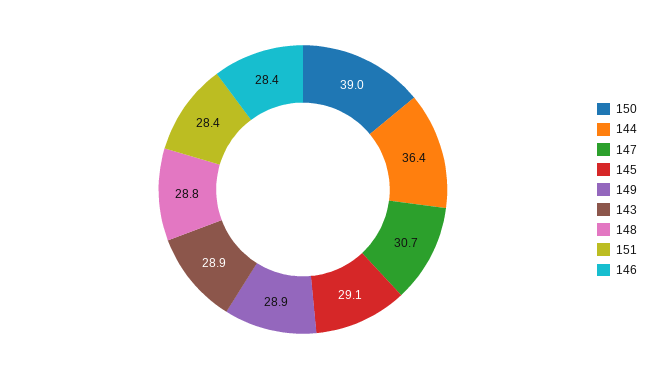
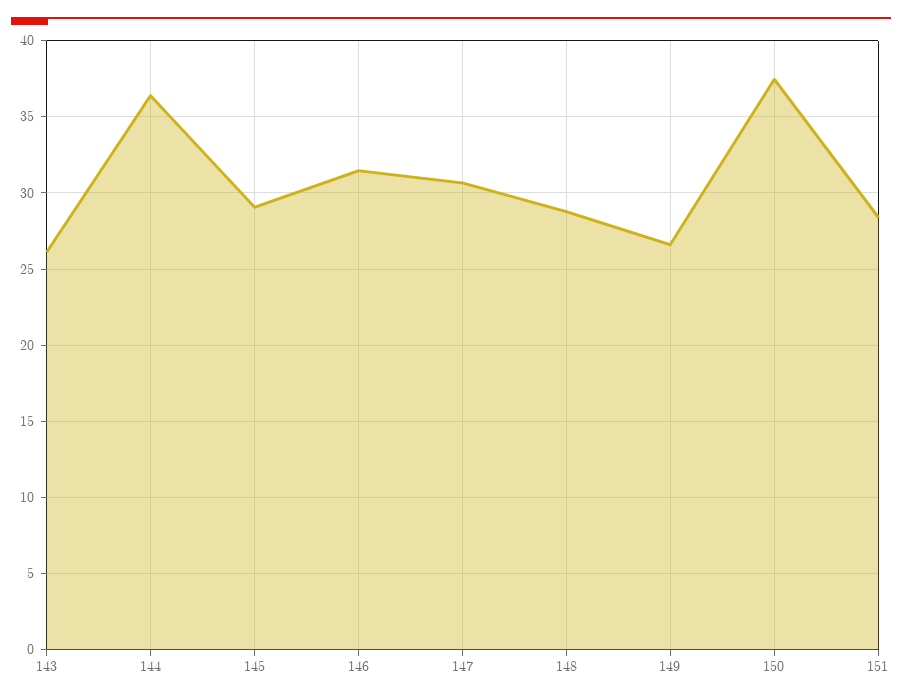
150: 39 -> 37.5
149: 28.9 -> 26.5
143: 28.9 -> 26
146: 28.4 -> 31.5

